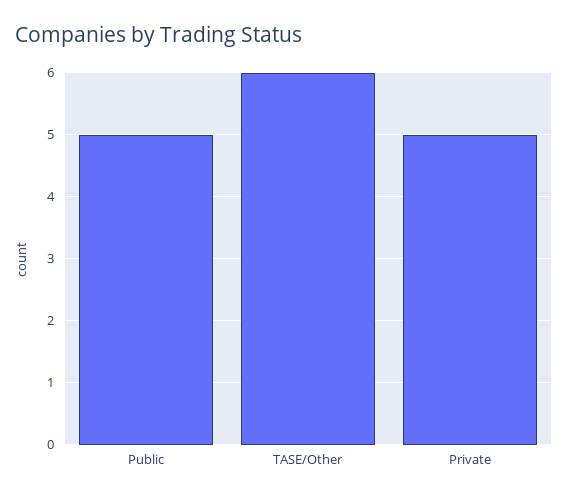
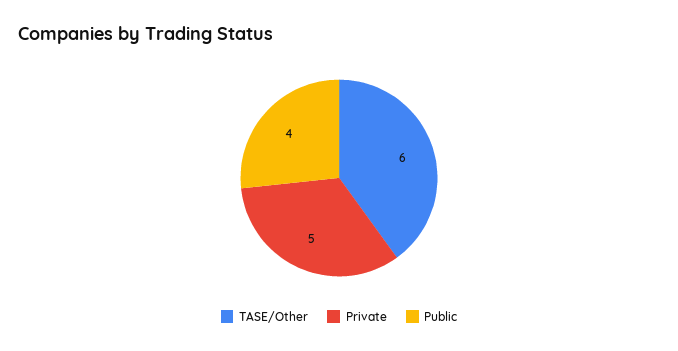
Public: 5 -> 4

